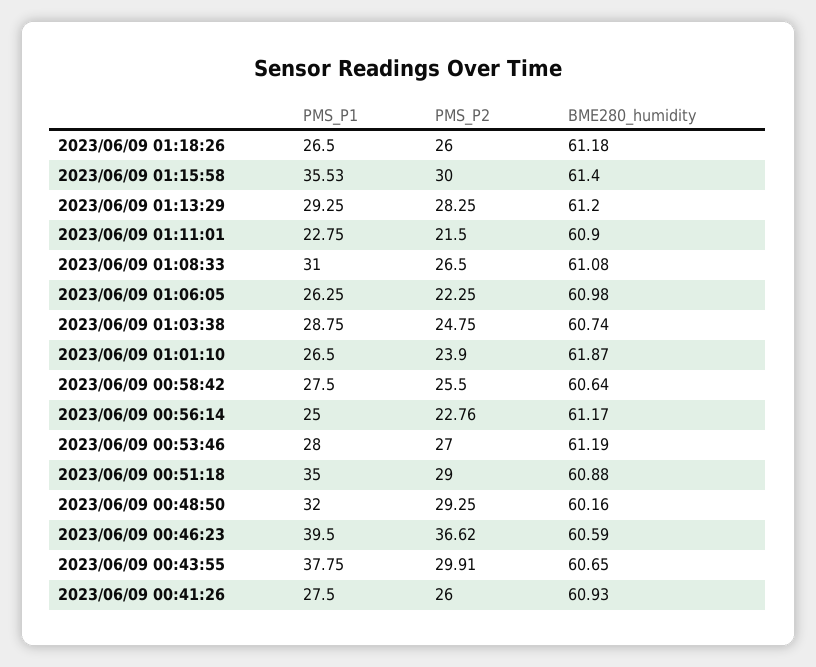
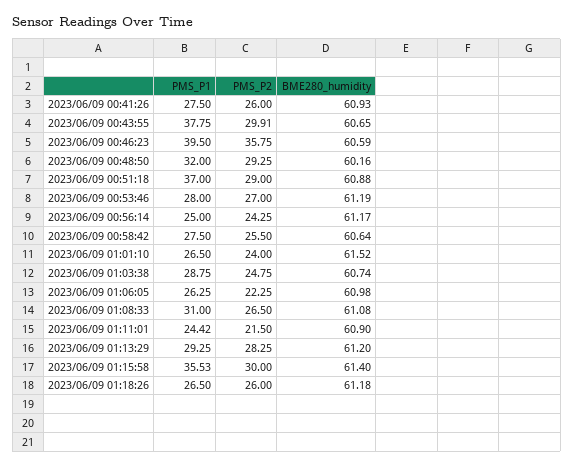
PMS_P1, 2023/06/09 01:11:01: 22.75 -> 24.42
PMS_P2, 2023/06/09 01:01:10: 23.9 -> 24
BME280_humidity, 2023/06/09 01:01:10: 61.87 -> 61.52
PMS_P2, 2023/06/09 00:56:14: 22.76 -> 24.25
PMS_P1, 2023/06/09 00:51:18: 35 -> 37
PMS_P2, 2023/06/09 00:46:23: 36.62 -> 35.75

